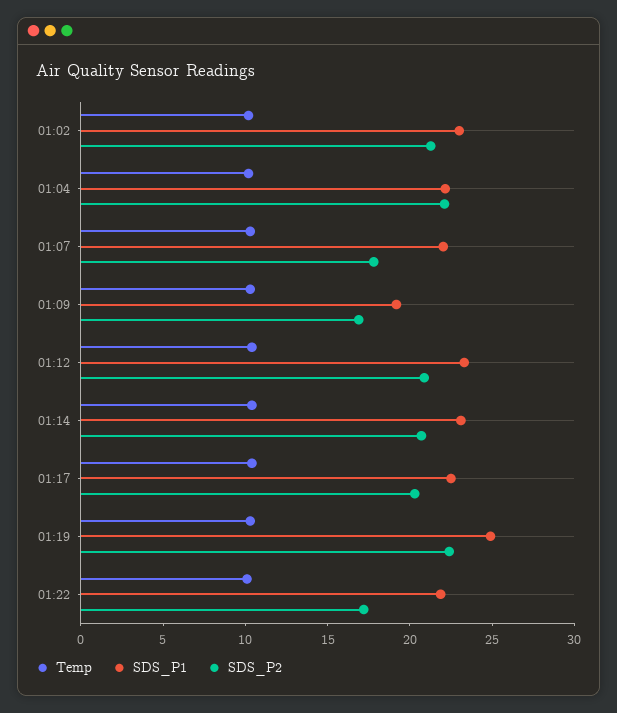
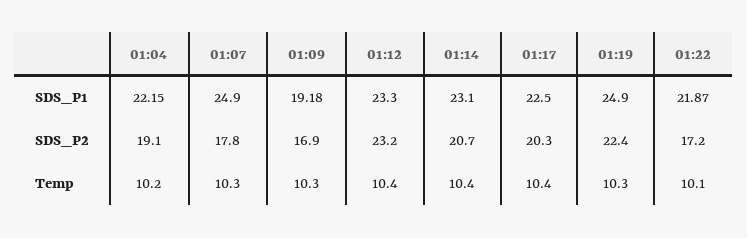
Temp, 01:02: 10 -> none
SDS_P1, 01:02: 23 -> none
SDS_P2, 01:02: 21 -> none
SDS_P2, 01:04: 22 -> 19.1
SDS_P1, 01:07: 22 -> 24.9
SDS_P2, 01:12: 21 -> 23.2

